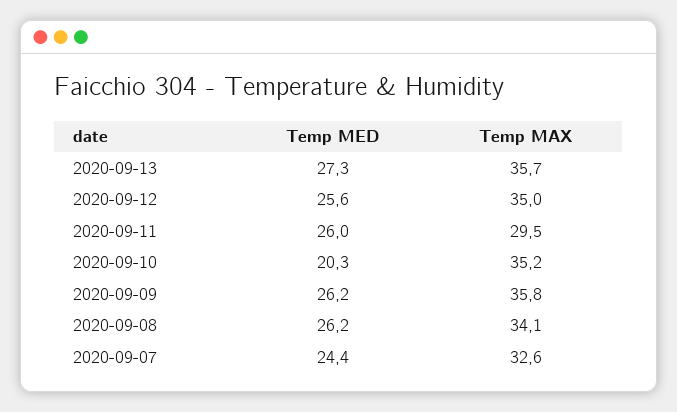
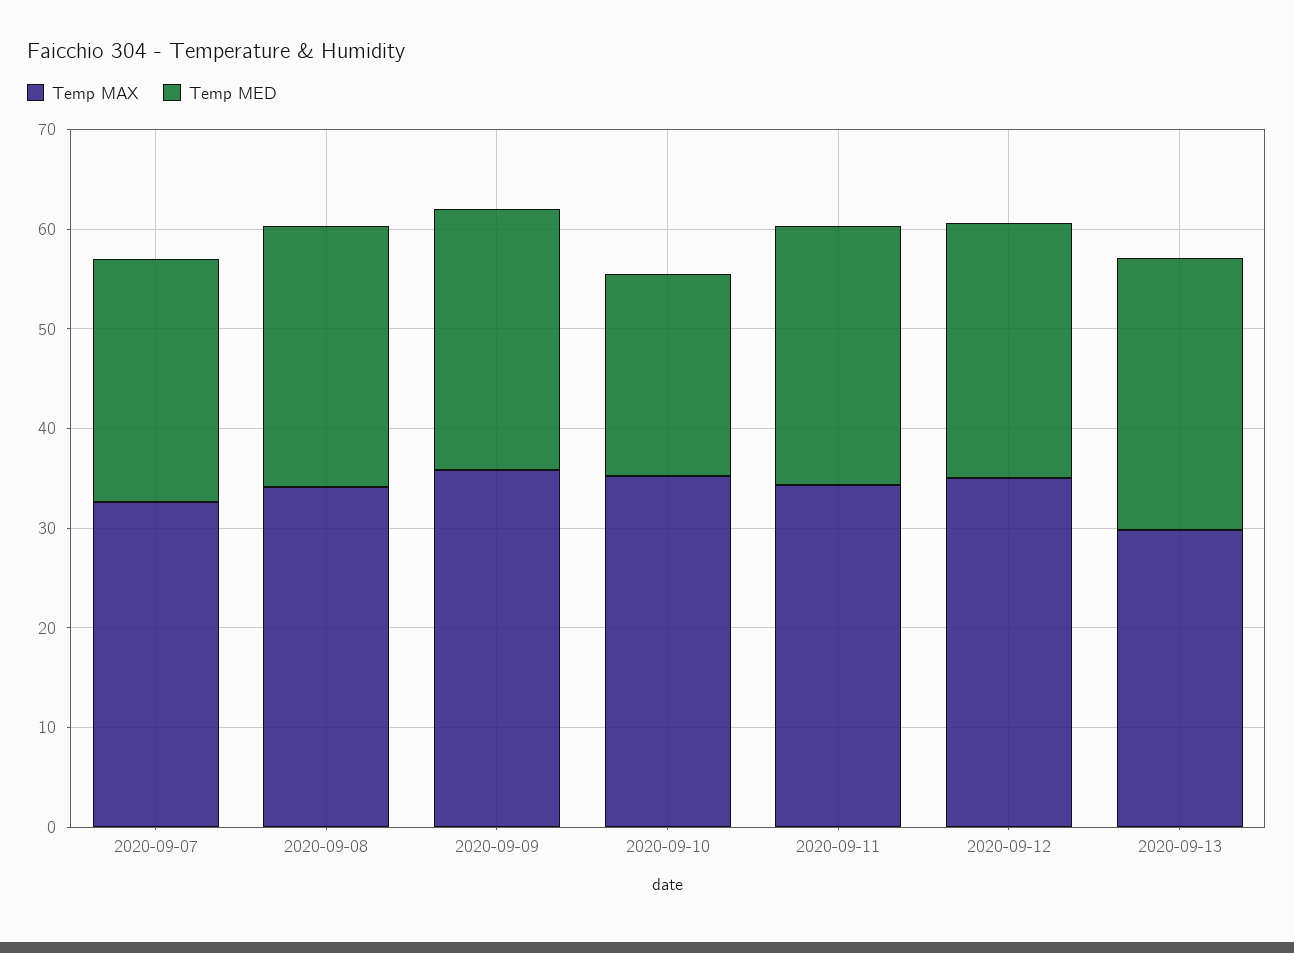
Temp MAX, 2020-09-13: 35.7 -> 30
Temp MAX, 2020-09-11: 29.5 -> 34

